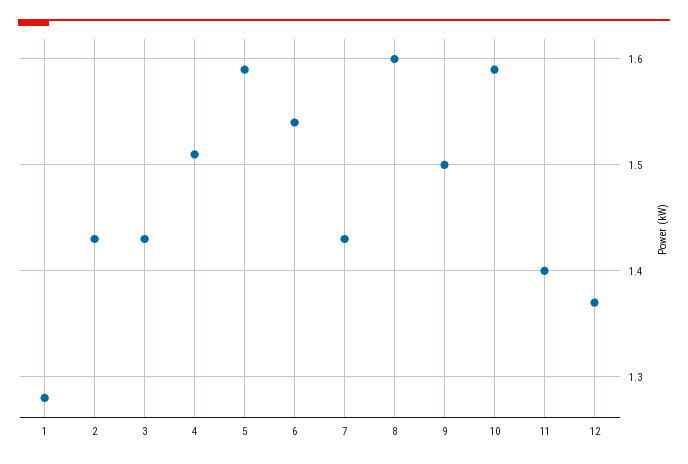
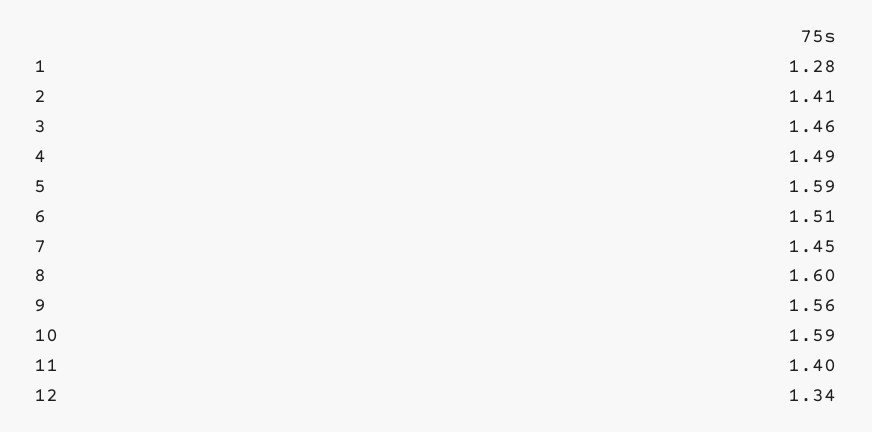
2: 1.43 -> 1.41
3: 1.43 -> 1.46
4: 1.51 -> 1.49
6: 1.54 -> 1.51
7: 1.43 -> 1.45
9: 1.5 -> 1.56
12: 1.37 -> 1.34

